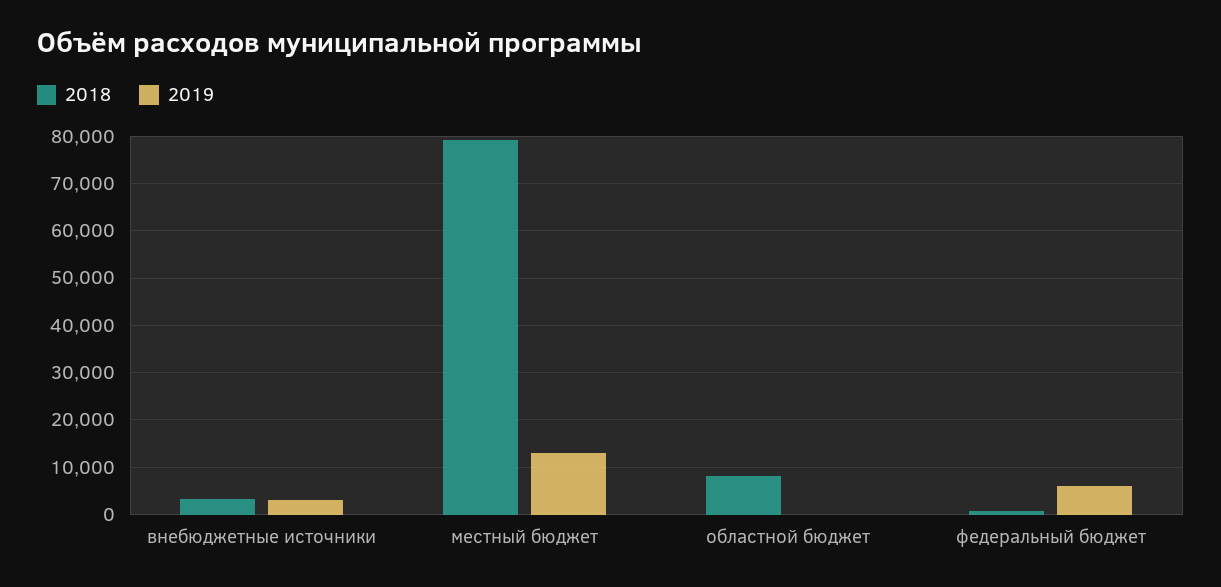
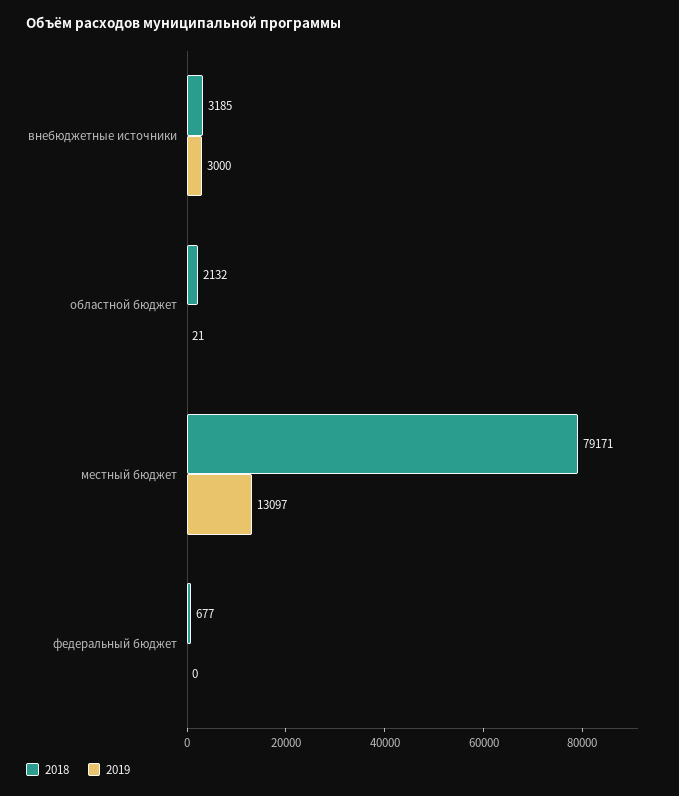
2018, областной бюджет: 8000 -> 2132
2019, федеральный бюджет: 6000 -> 0

